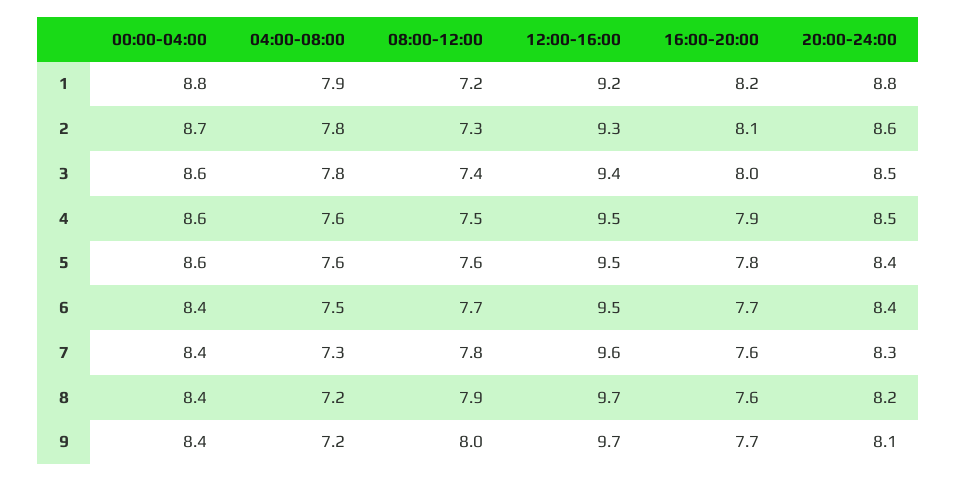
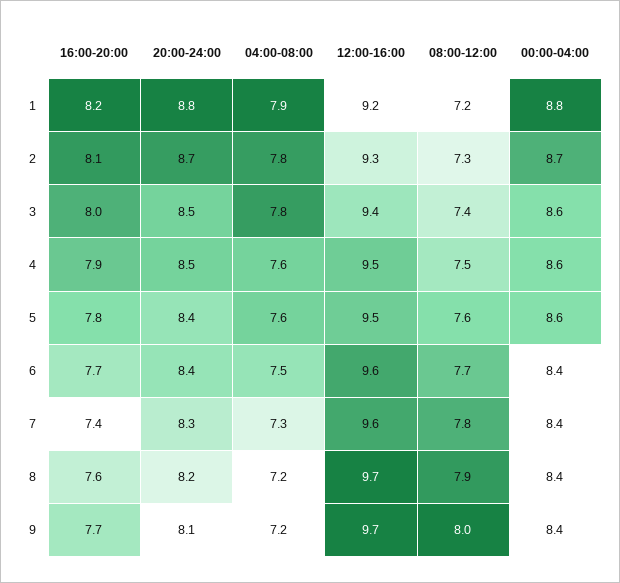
20:00-24:00, 2: 8.6 -> 8.7
12:00-16:00, 6: 9.5 -> 9.6
16:00-20:00, 7: 7.6 -> 7.4

